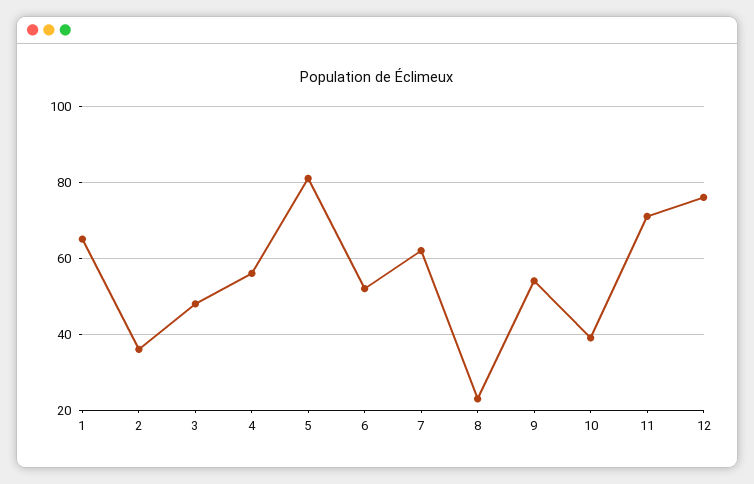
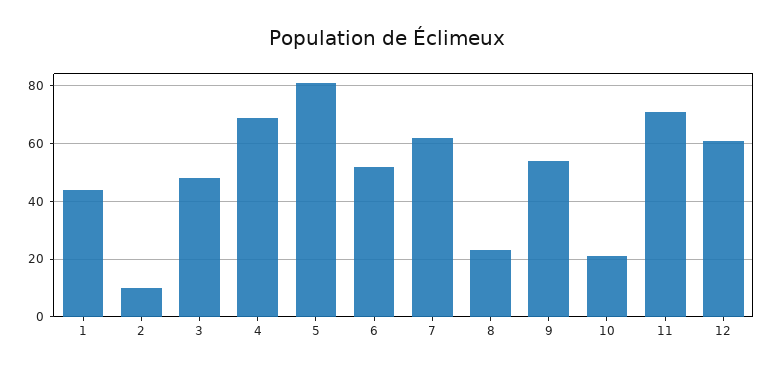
1: 65 -> 45
2: 35 -> 10
4: 55 -> 70
10: 40 -> 20
12: 75 -> 60

